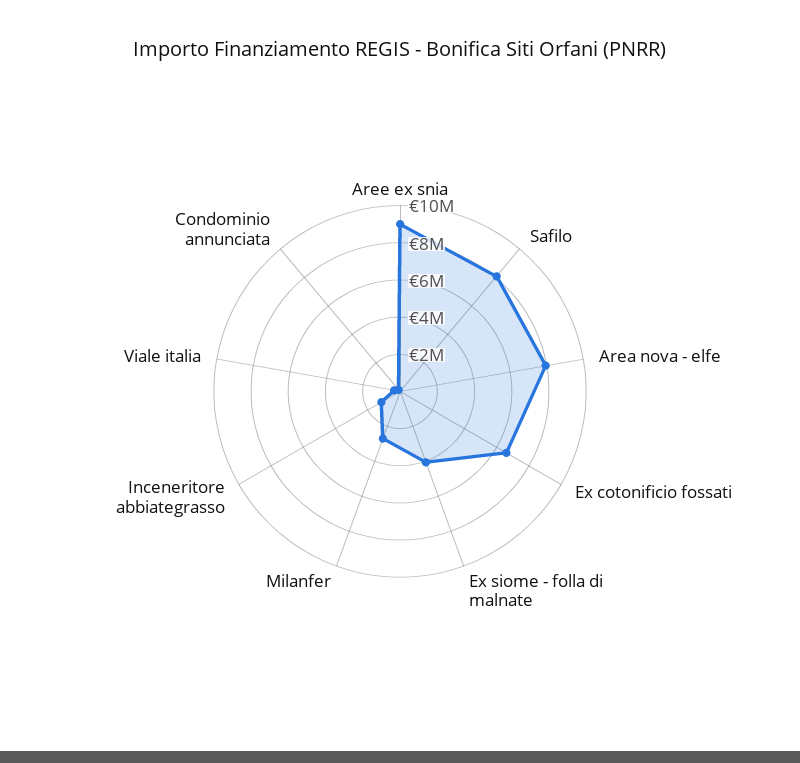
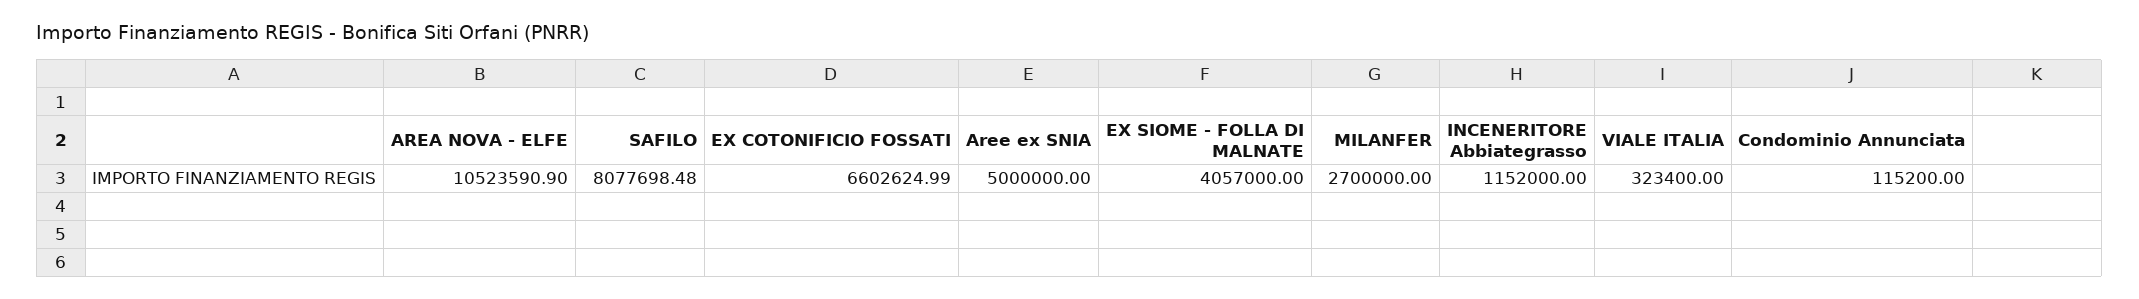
Aree ex snia: 9000000 -> 5000000
Area nova - elfe: 8000000 -> 10523590.9

